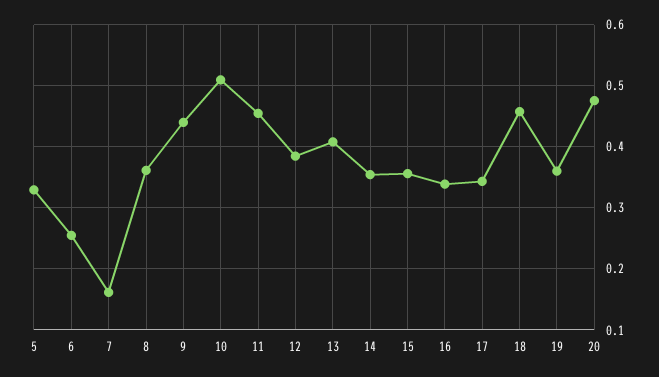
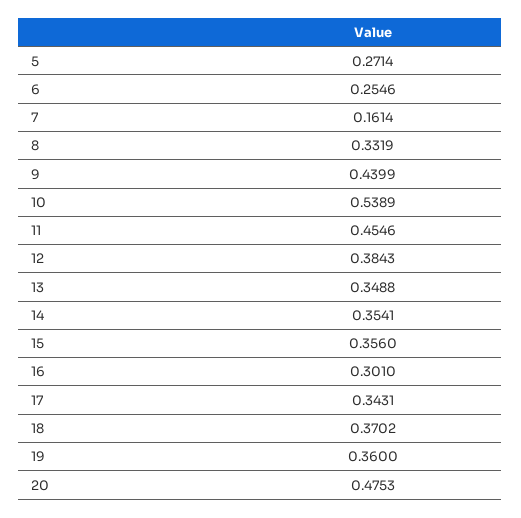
5: 0.33 -> 0.2714
8: 0.36 -> 0.3319
10: 0.51 -> 0.5389
13: 0.41 -> 0.3488
16: 0.34 -> 0.301
18: 0.46 -> 0.3702

